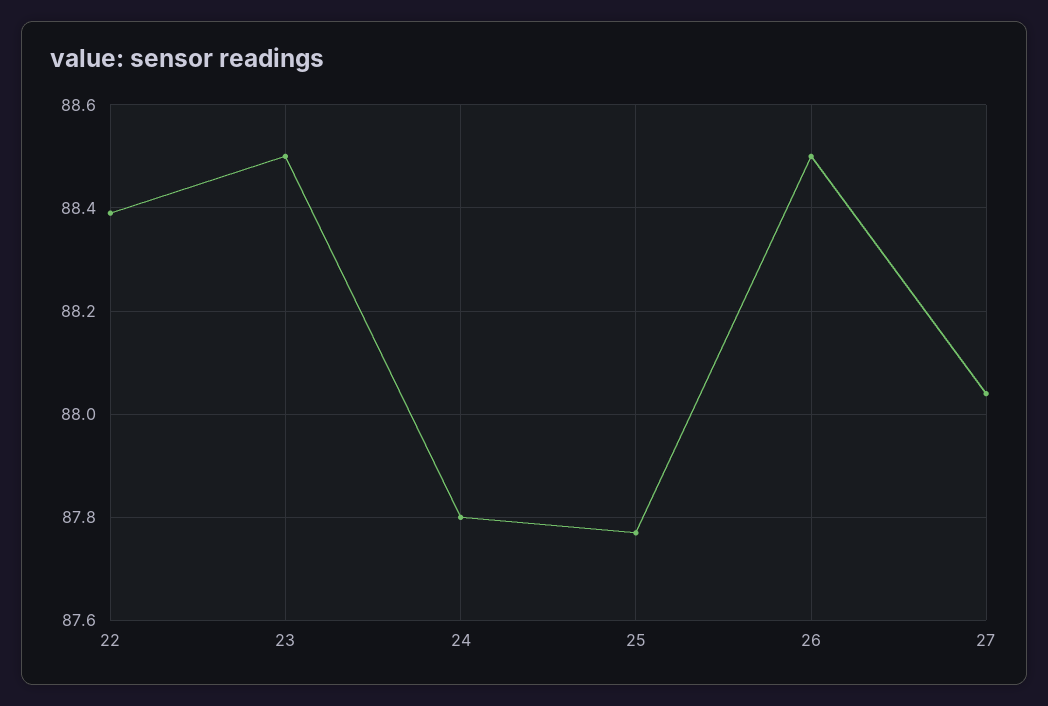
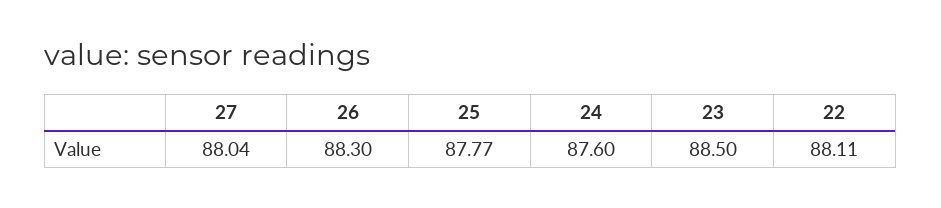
22: 88.4 -> 88.11
24: 87.8 -> 87.6
26: 88.5 -> 88.3

